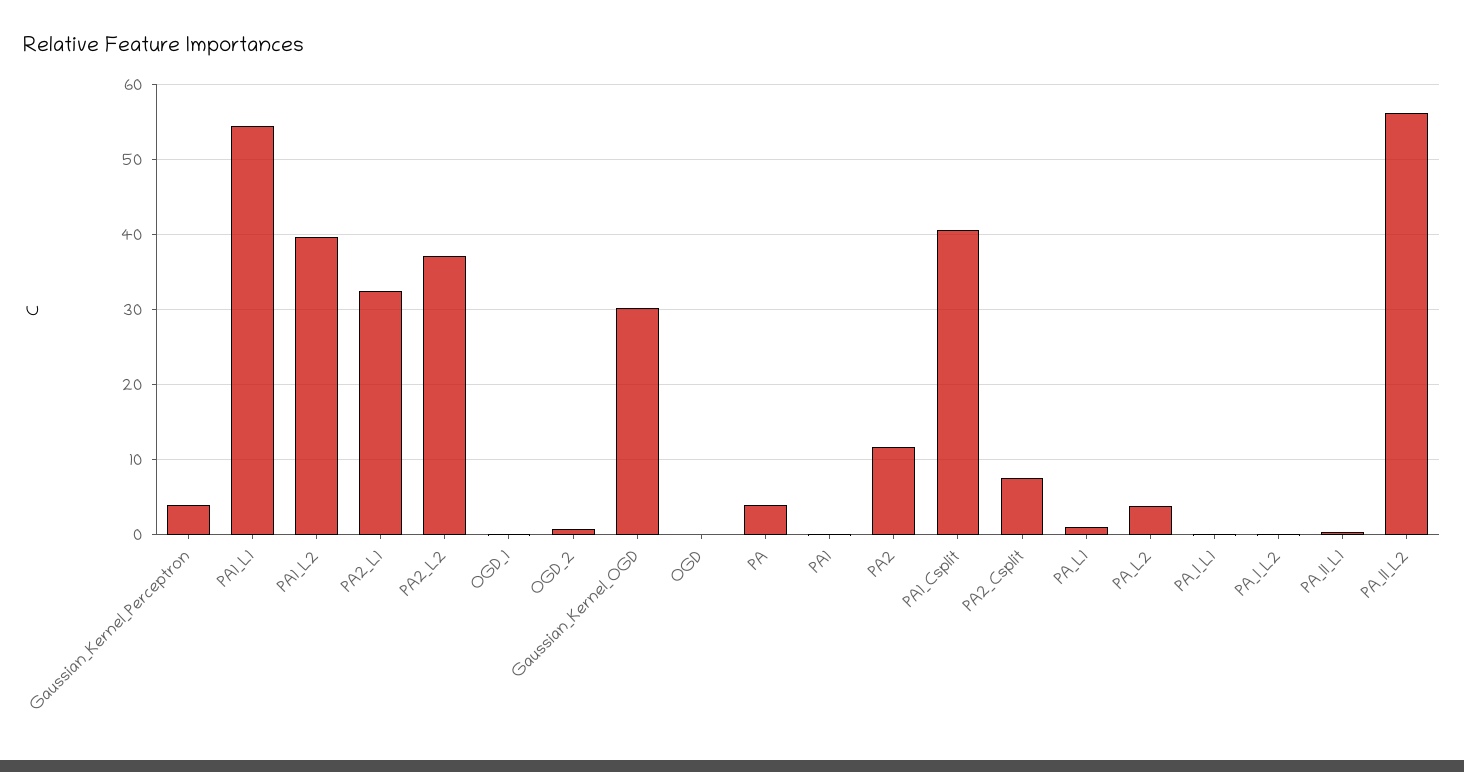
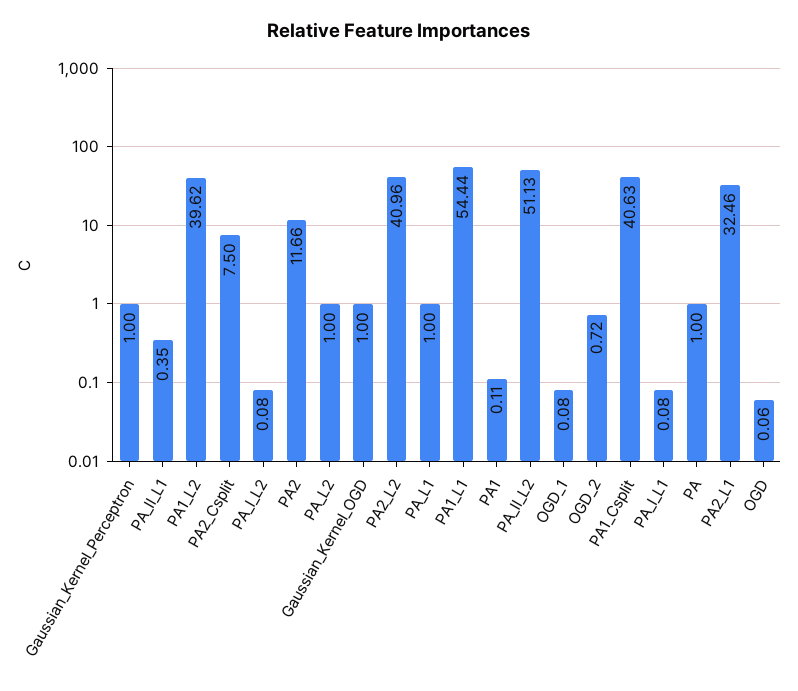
Gaussian_Kernel_Perceptron: 4 -> 1
PA2_L2: 37 -> 40.96
Gaussian_Kernel_OGD: 30 -> 1
PA: 4 -> 1
PA_L2: 4 -> 1
PA_II_L2: 56 -> 51.13

